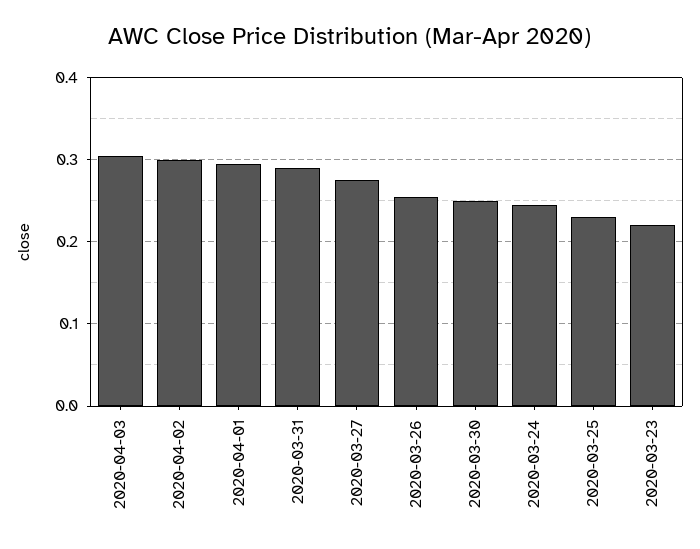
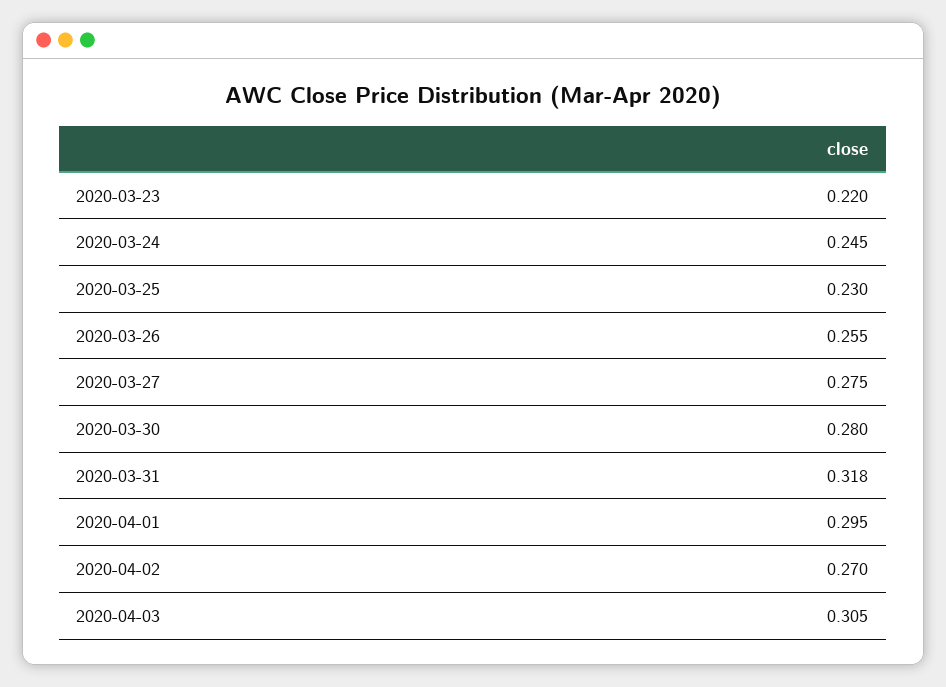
2020-04-02: 0.3 -> 0.27
2020-03-31: 0.29 -> 0.318
2020-03-30: 0.25 -> 0.28

